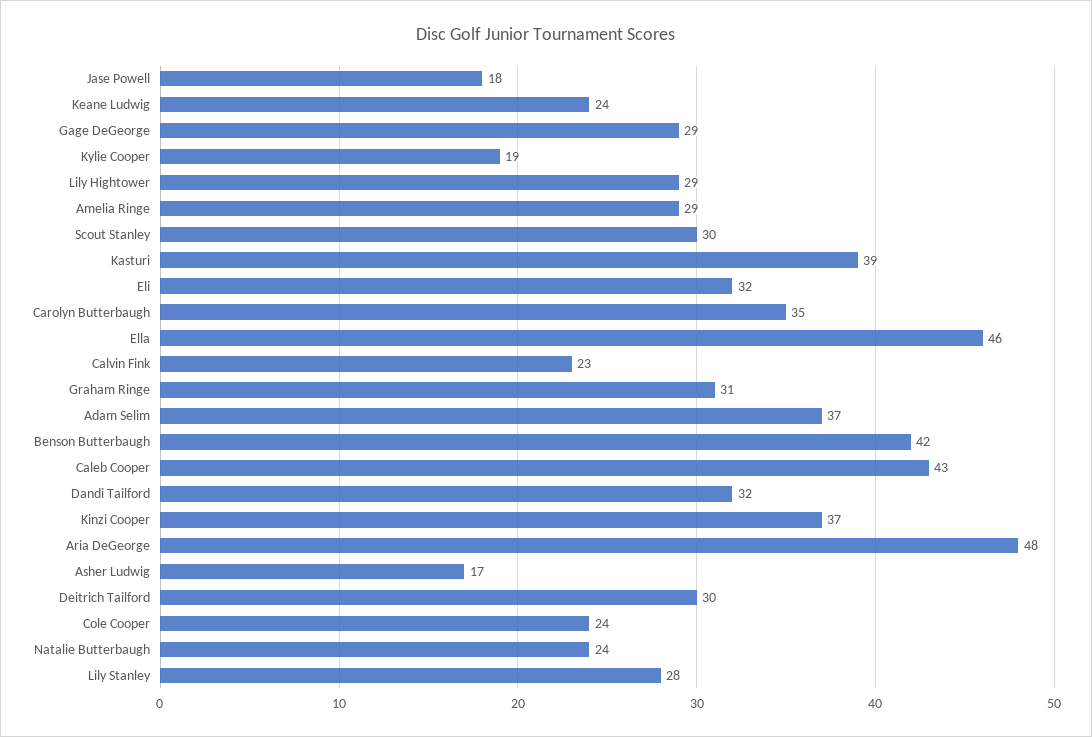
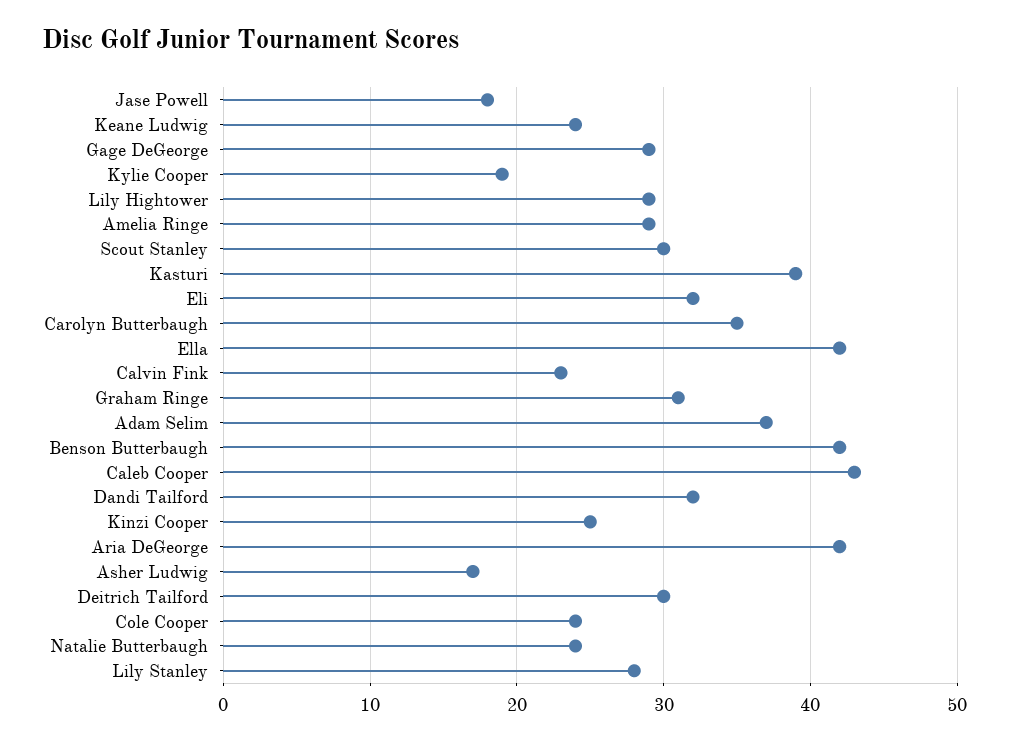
Ella: 46 -> 42
Kinzi Cooper: 37 -> 25
Aria DeGeorge: 48 -> 42

